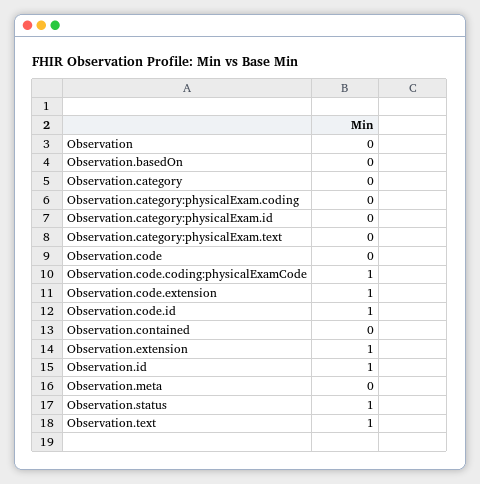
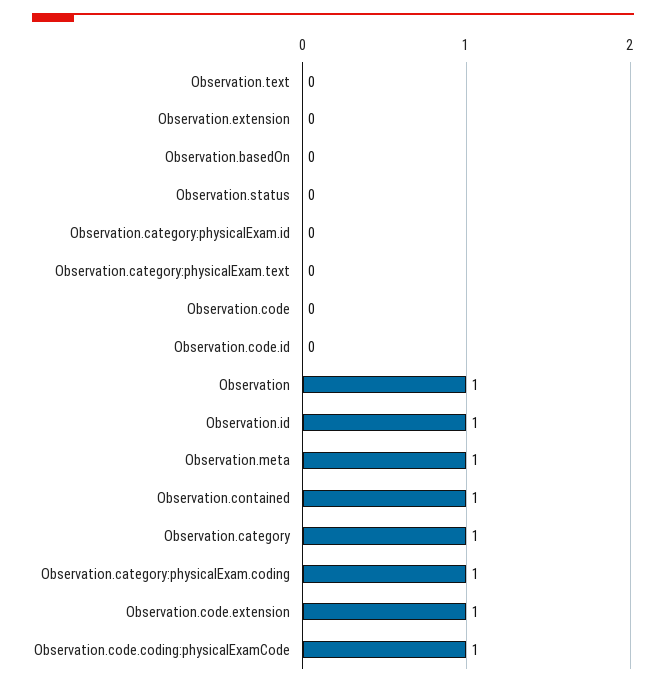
Observation: 0 -> 1
Observation.category: 0 -> 1
Observation.category:physicalExam.coding: 0 -> 1
Observation.code.id: 1 -> 0
Observation.contained: 0 -> 1
Observation.extension: 1 -> 0
Observation.meta: 0 -> 1
Observation.status: 1 -> 0
Observation.text: 1 -> 0

